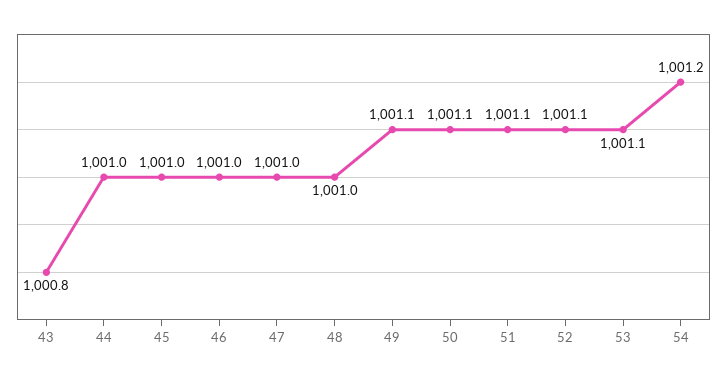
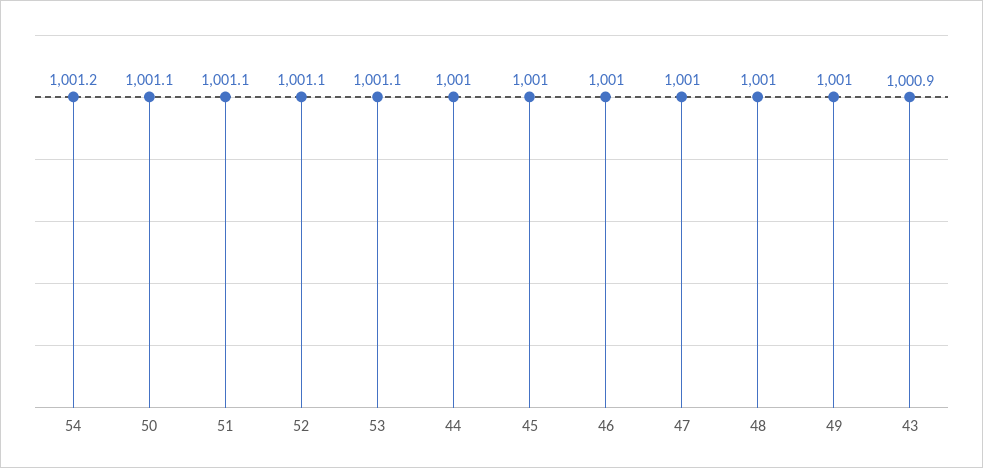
43: 1000.8 -> 1000.9
49: 1001.1 -> 1001

